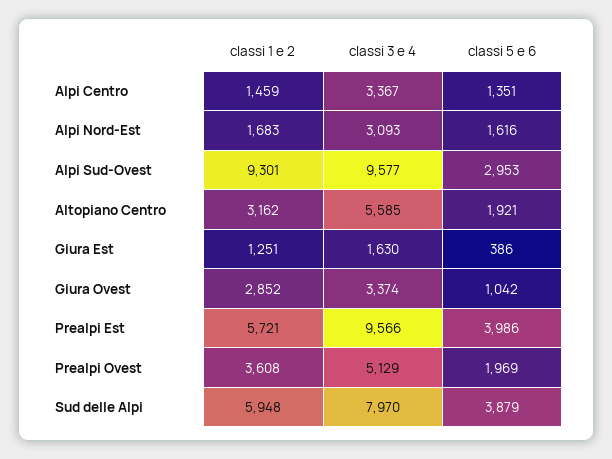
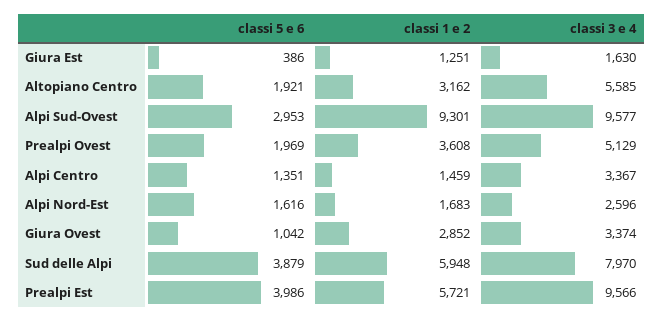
classi 3 e 4, Alpi Nord-Est: 3093 -> 2596

